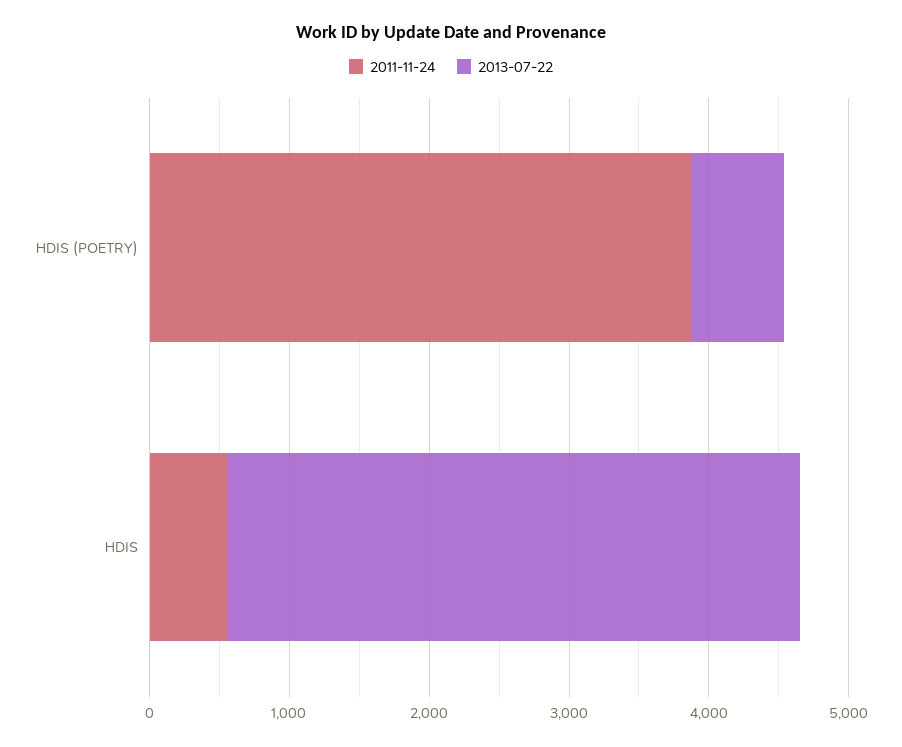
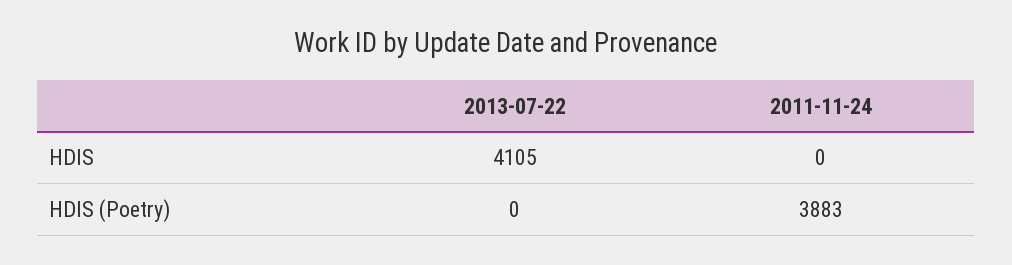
2013-07-22, HDIS (POETRY): 600 -> 0
2011-11-24, HDIS: 600 -> 0

